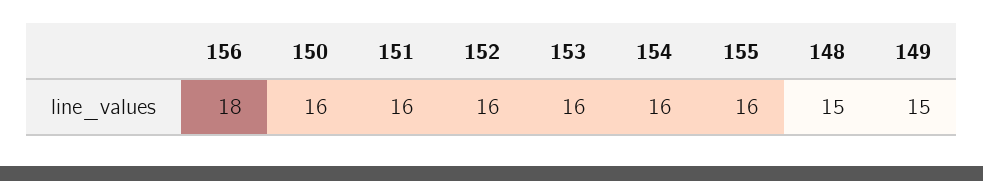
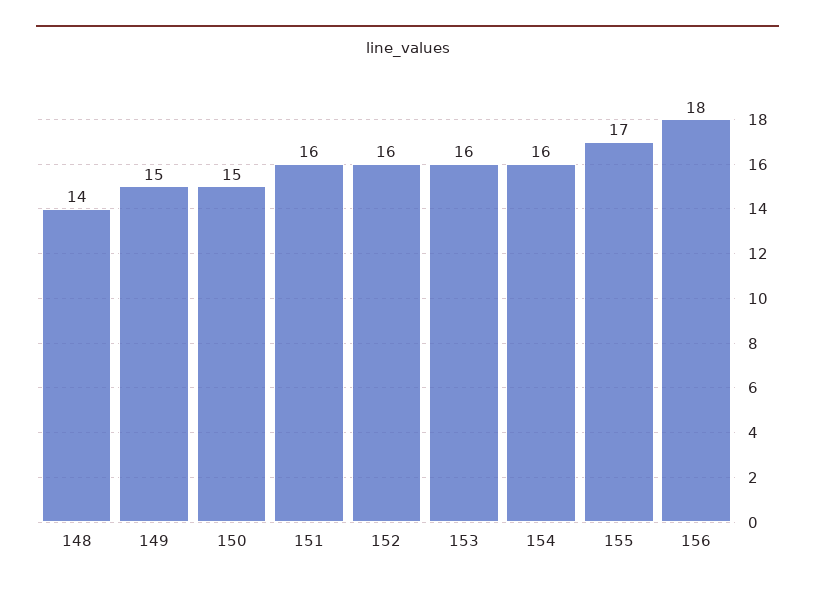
150: 16 -> 15
155: 16 -> 17
148: 15 -> 14

